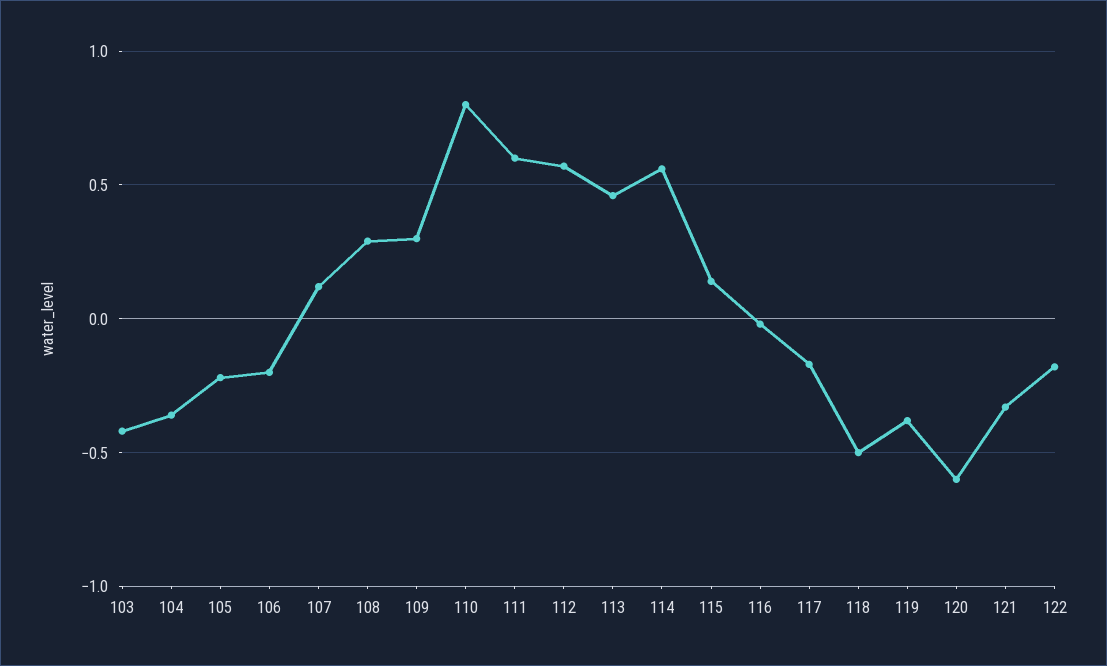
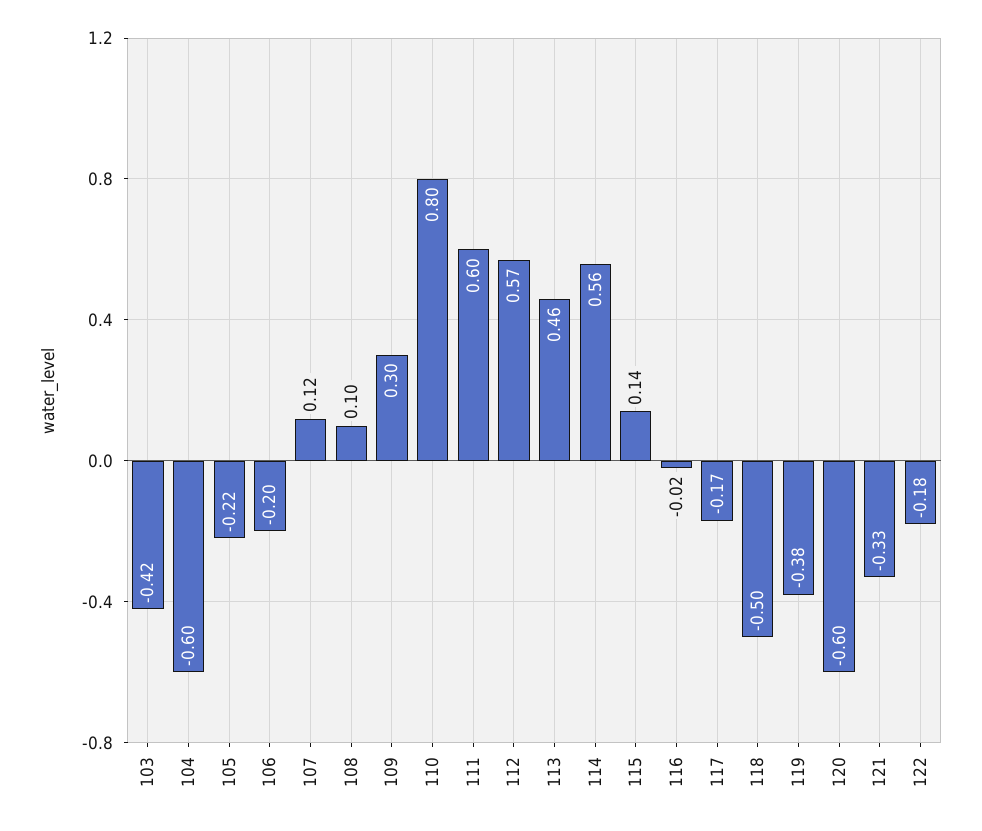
104: -0.35 -> -0.6
108: 0.3 -> 0.1

